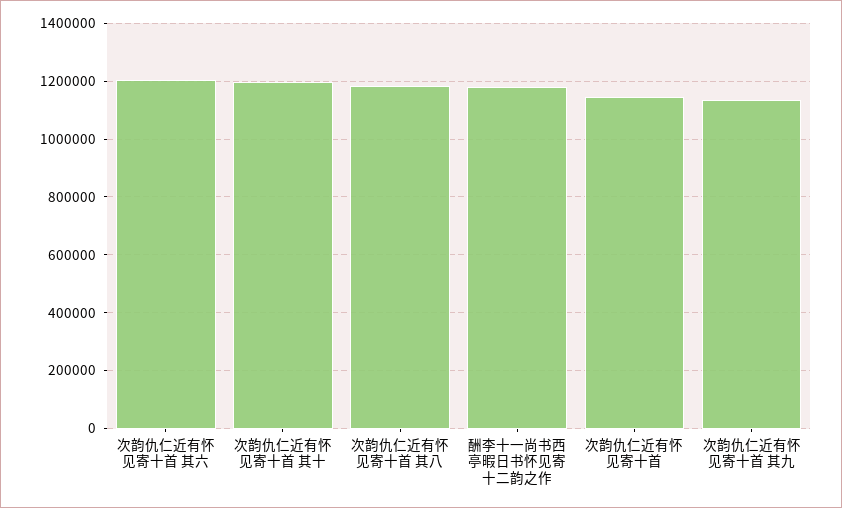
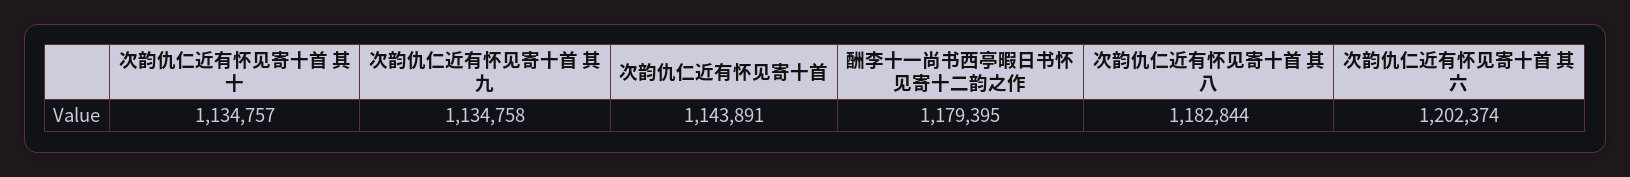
次韵仇仁近有怀见寄十首 其十: 1200000 -> 1134757

